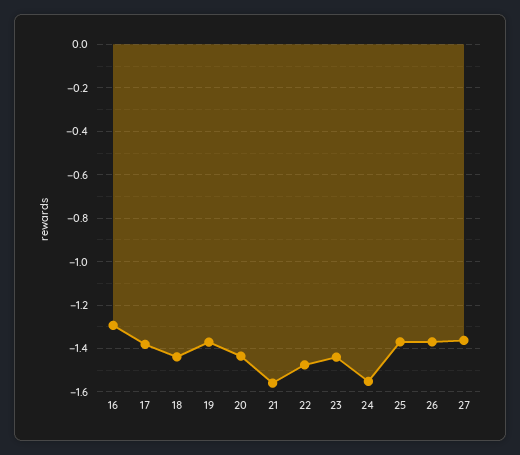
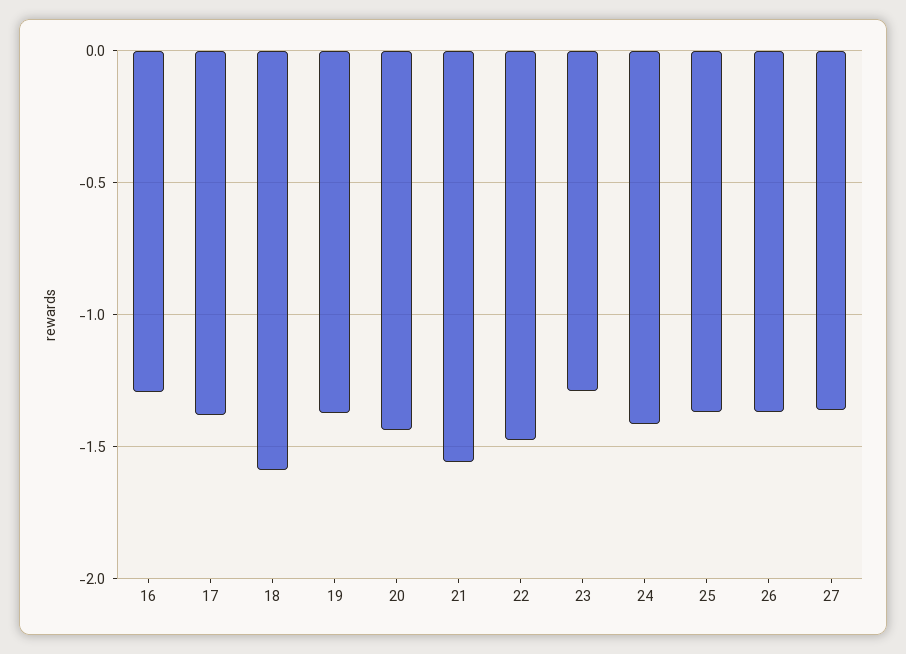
18: -1.45 -> -1.6
23: -1.45 -> -1.3
24: -1.55 -> -1.4

